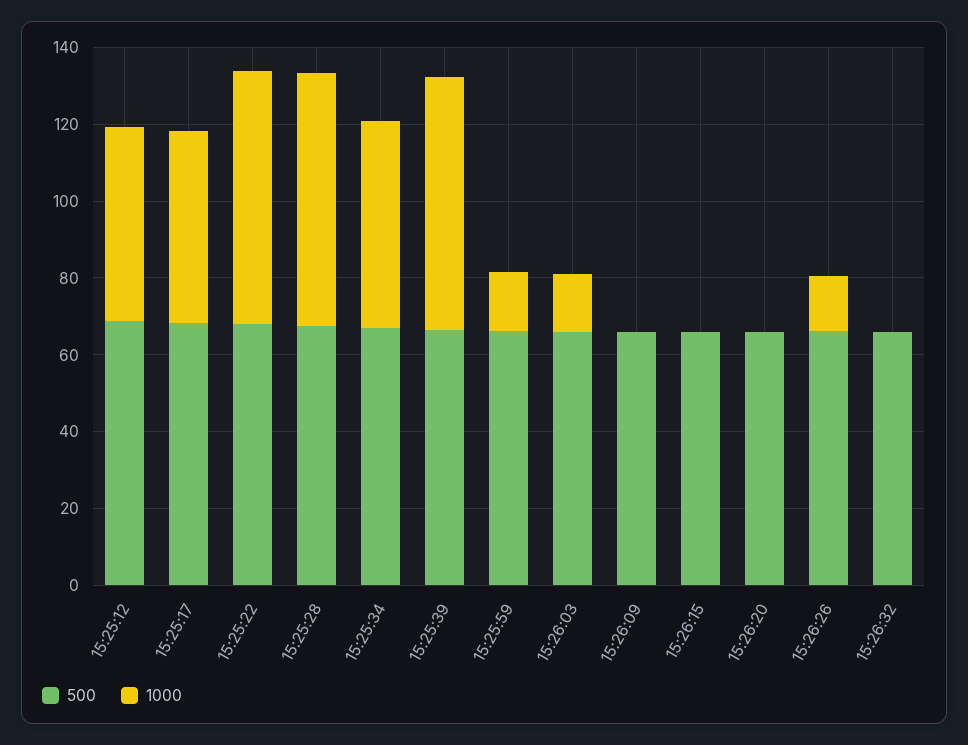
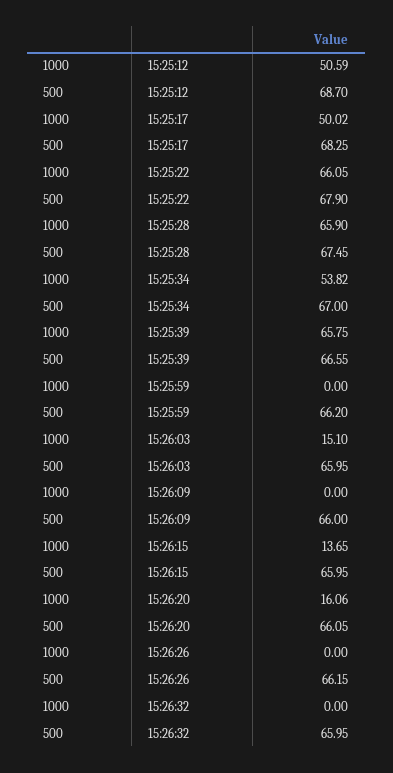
1000, 15:25:59: 15 -> 0
1000, 15:26:15: 0 -> 13.65
1000, 15:26:20: 0 -> 16.06
1000, 15:26:26: 15 -> 0

